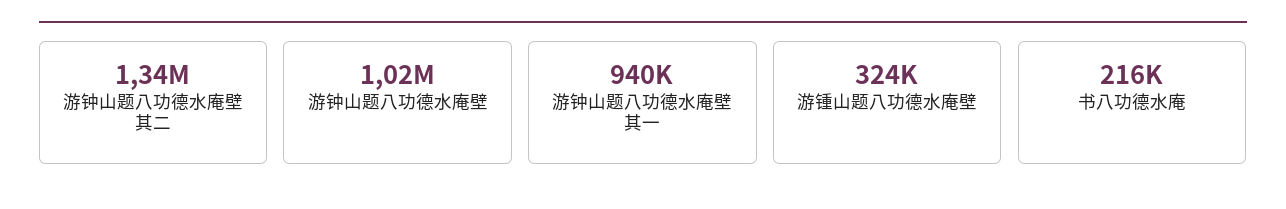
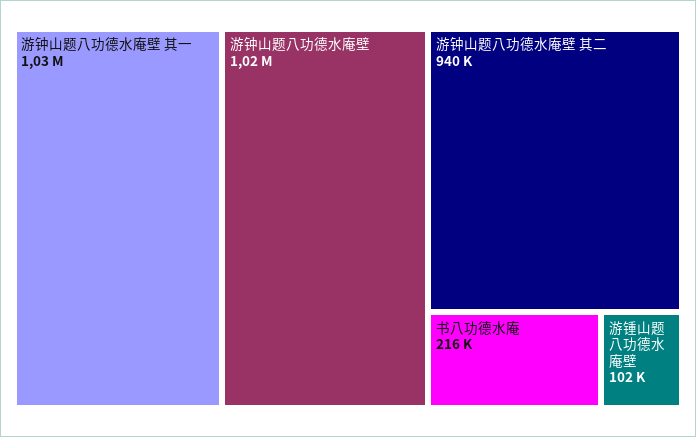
游钟山题八功德水庵壁 其二: 1340000 -> 940000
游钟山题八功德水庵壁 其一: 940000 -> 1030000
游锺山题八功德水庵壁: 324000 -> 102000

